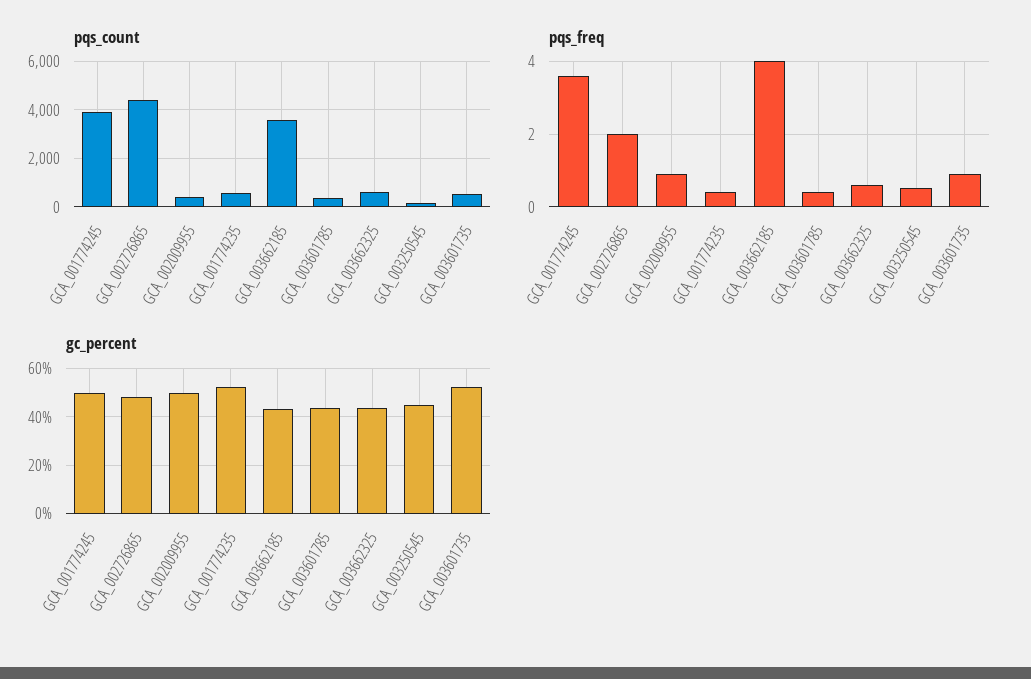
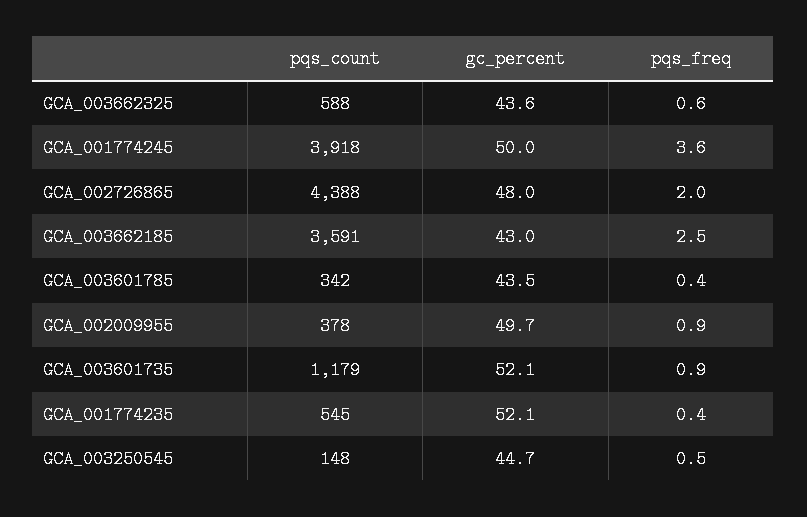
pqs_count, GCA_003601735: 500 -> 1179
pqs_freq, GCA_003662185: 4 -> 2.5

